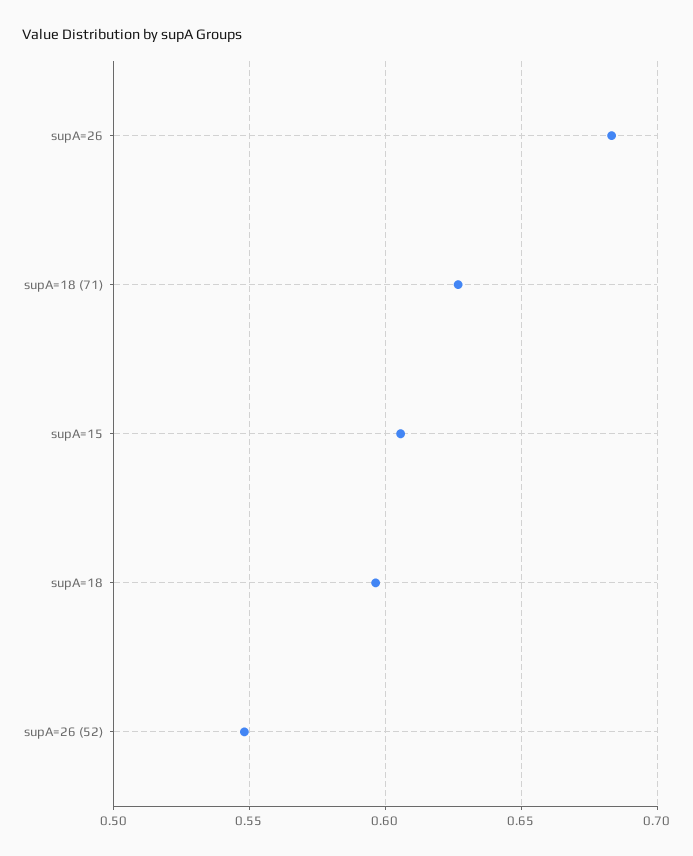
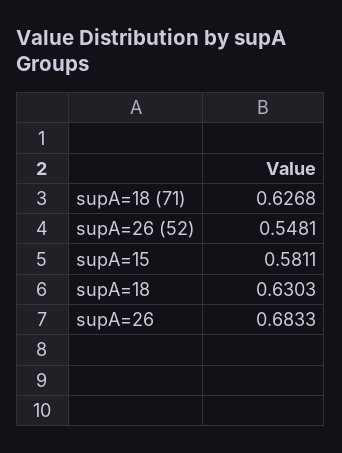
supA=15: 0.605 -> 0.5811
supA=18: 0.595 -> 0.6303

